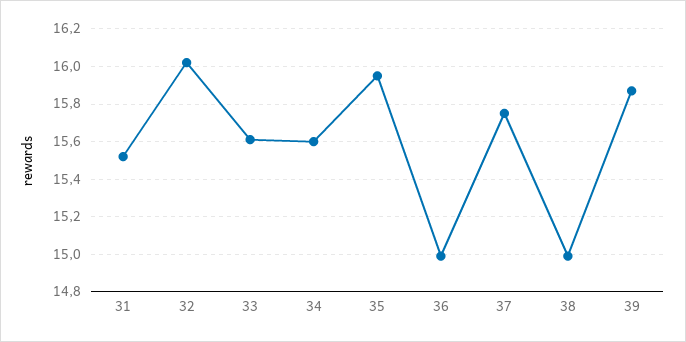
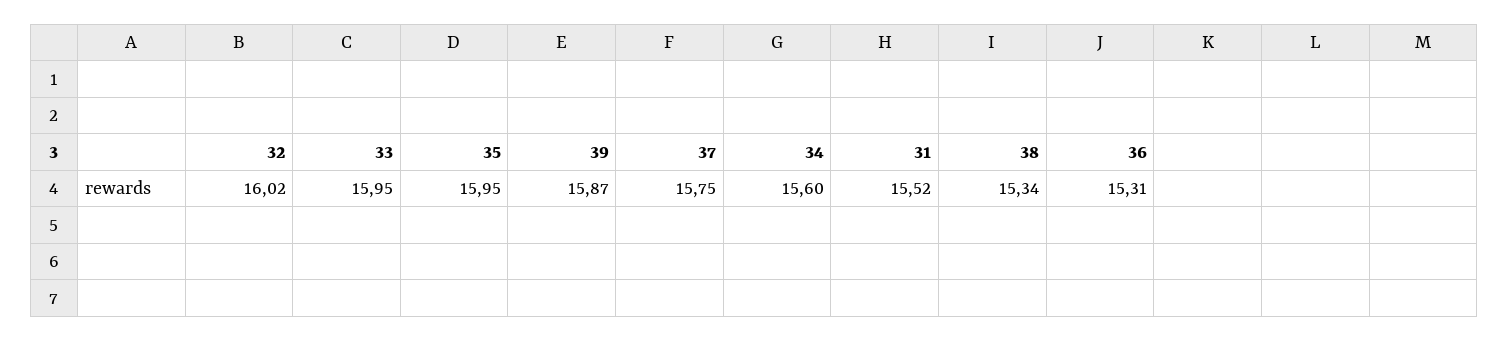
33: 15.6 -> 15.95
36: 15 -> 15.31
38: 15 -> 15.34

